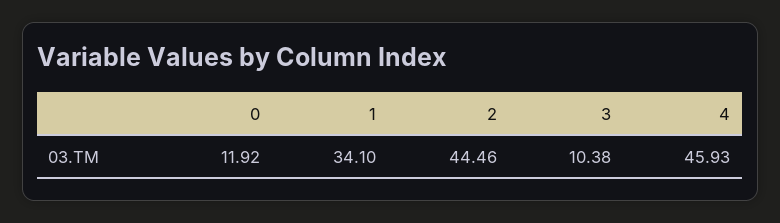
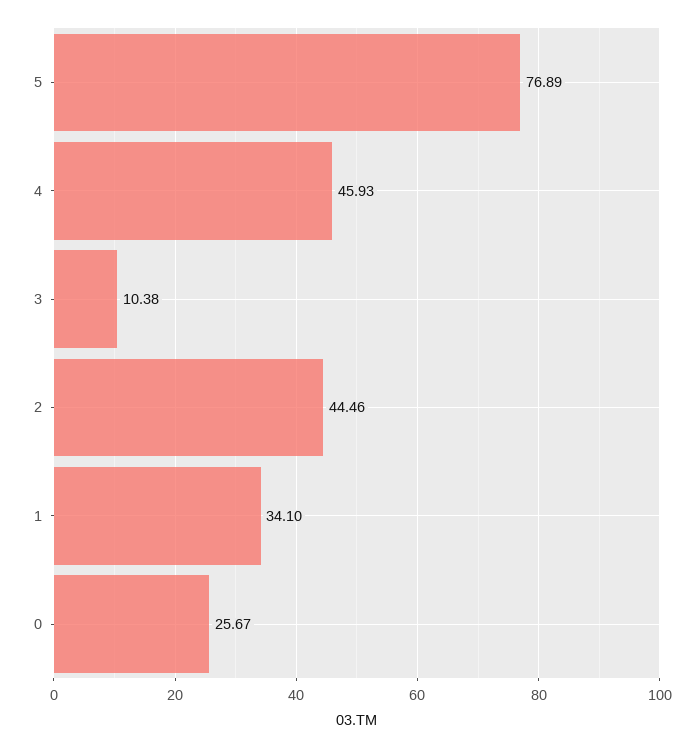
0: 11.92 -> 25.67
5: none -> 76.89

